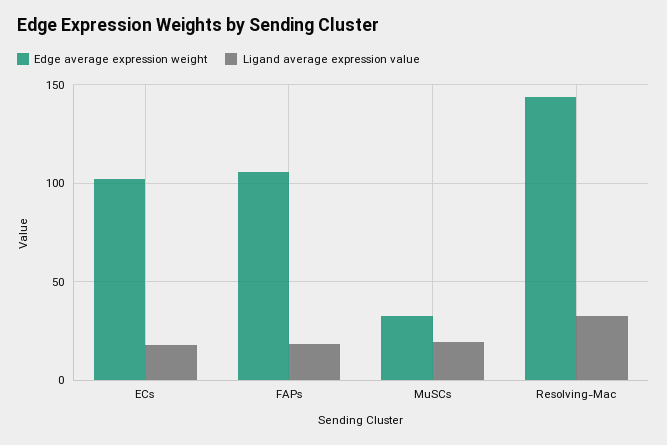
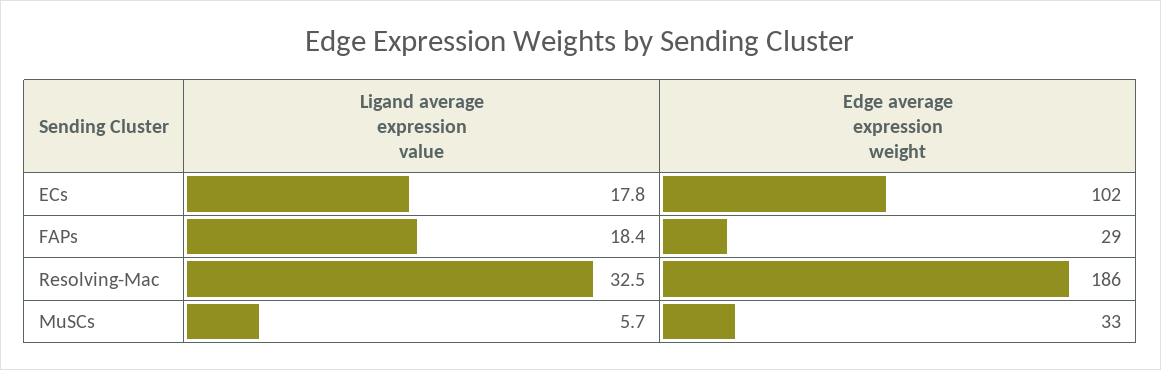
Edge average expression weight, FAPs: 105 -> 29
Ligand average expression value, MuSCs: 20 -> 5.7
Edge average expression weight, Resolving-Mac: 145 -> 186

